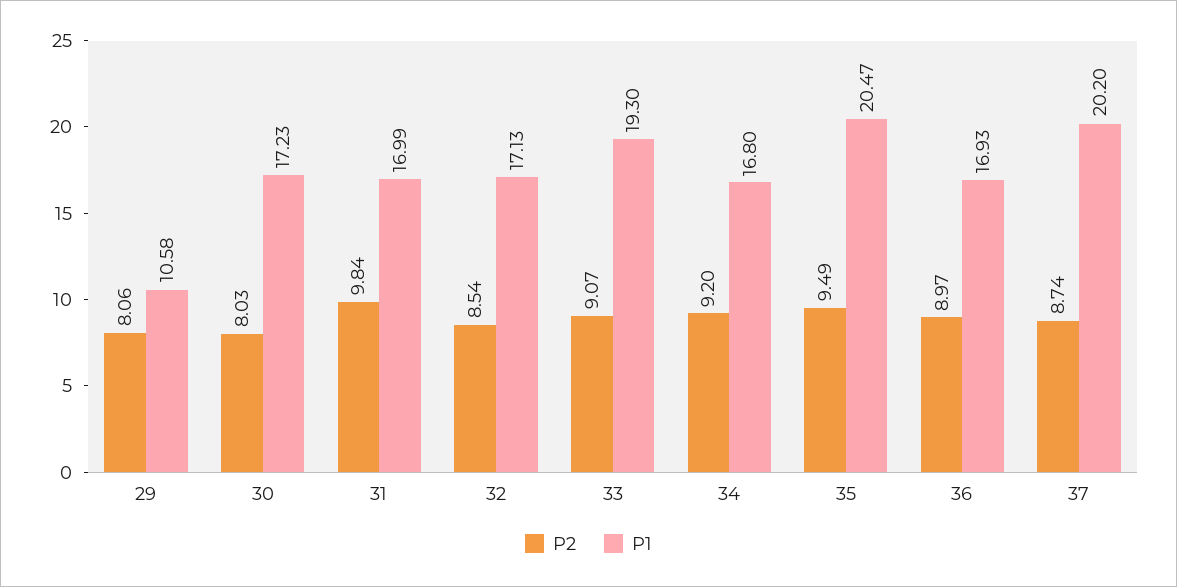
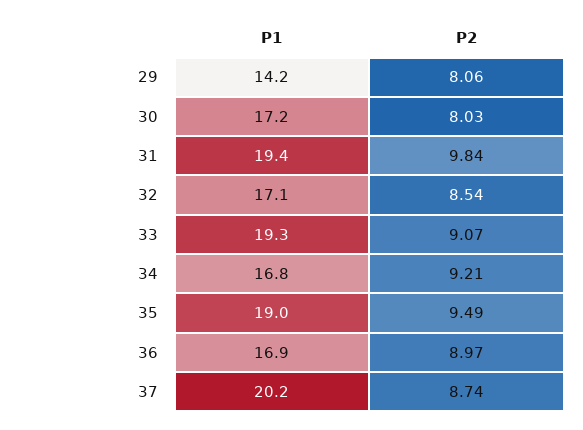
P1, 29: 10.58 -> 14.2
P1, 31: 16.99 -> 19.4
P2, 34: 9.2 -> 9.21
P1, 35: 20.47 -> 19

